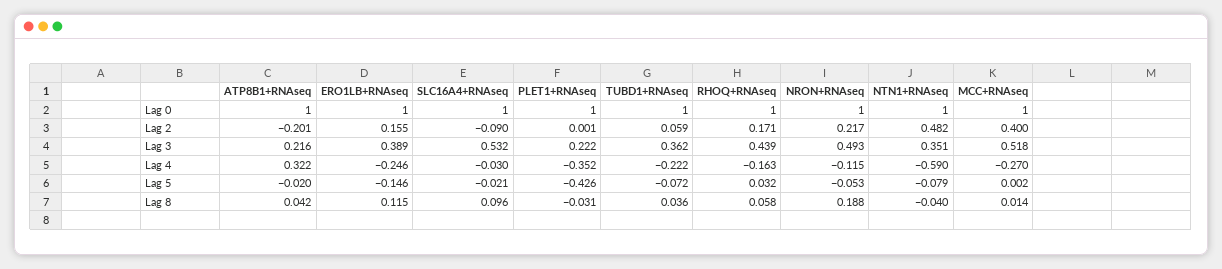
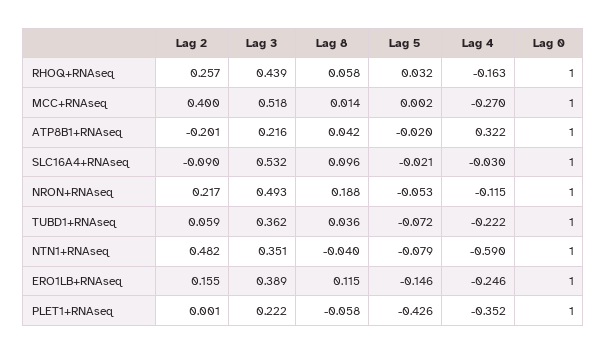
RHOQ+RNAseq, Lag 2: 0.171 -> 0.257
PLET1+RNAseq, Lag 8: -0.031 -> -0.058

